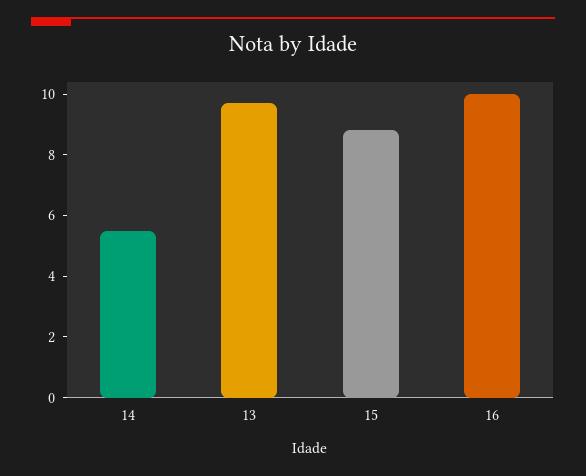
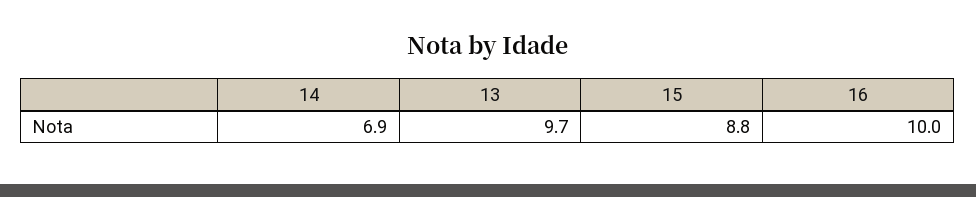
14: 5.5 -> 6.9

